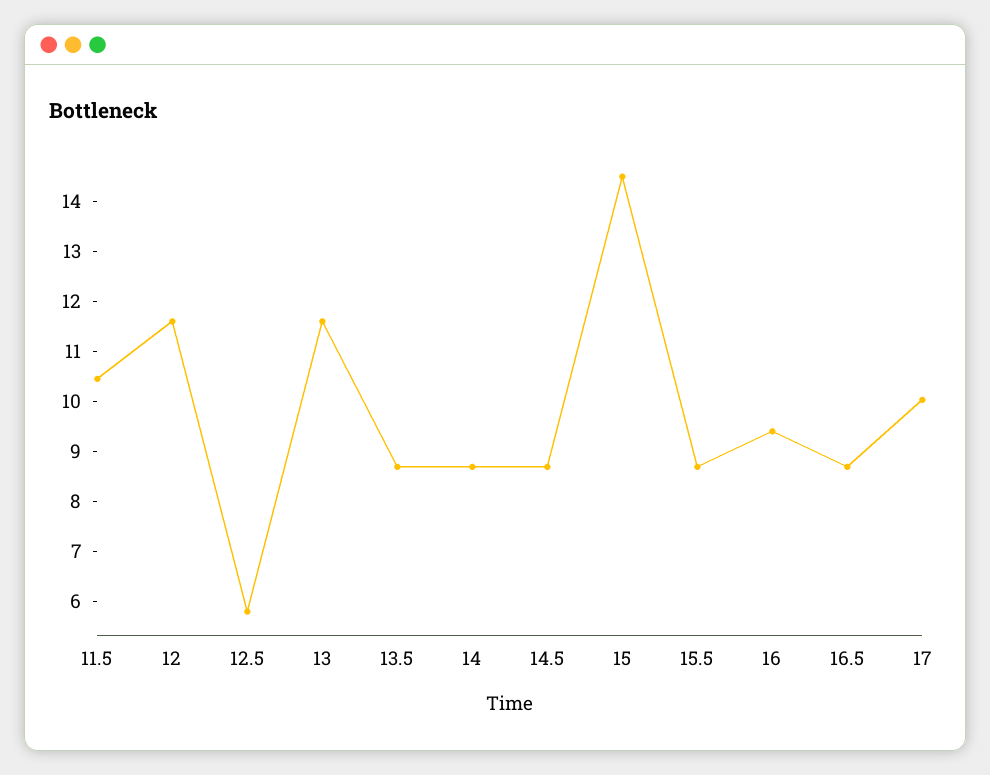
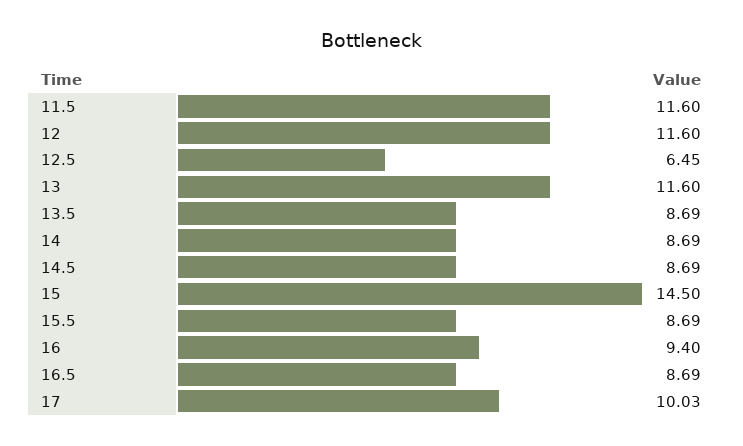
11.5: 10.4 -> 11.6
12.5: 5.8 -> 6.45

